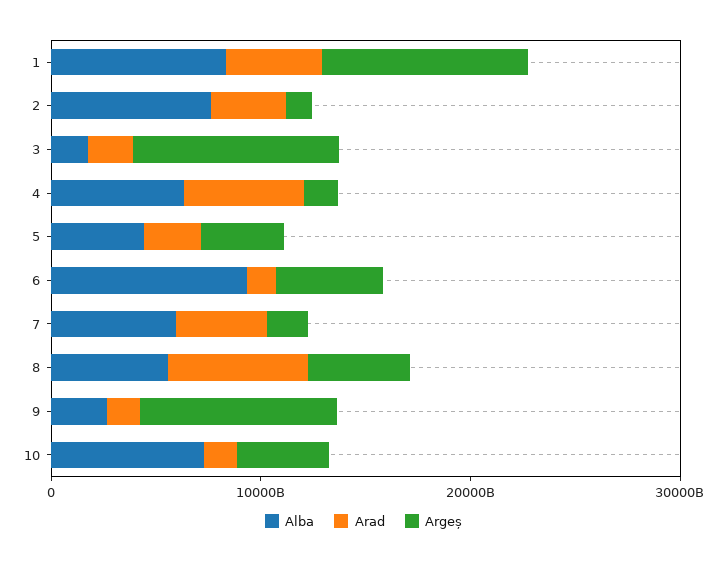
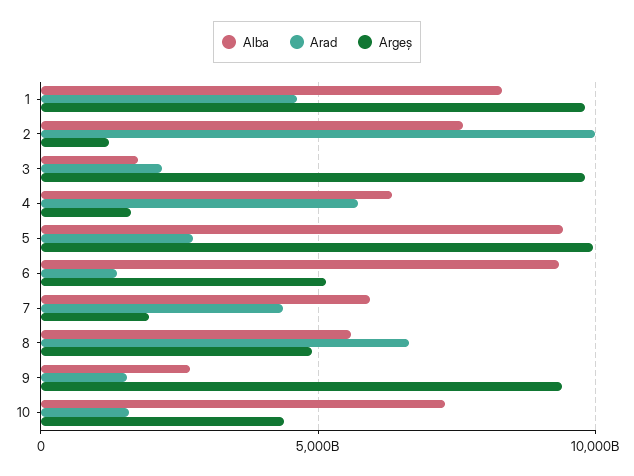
Arad, 2: 4000000000000 -> 10000000000000
Alba, 5: 4000000000000 -> 9500000000000
Argeș, 5: 4000000000000 -> 10000000000000

